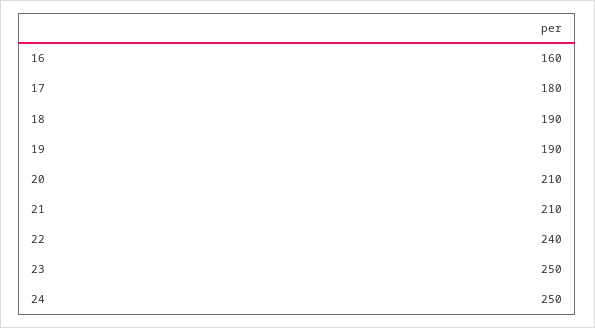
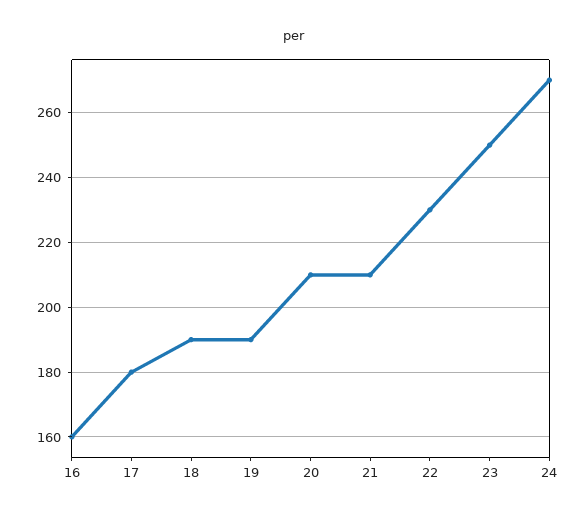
22: 240 -> 230
24: 250 -> 270

